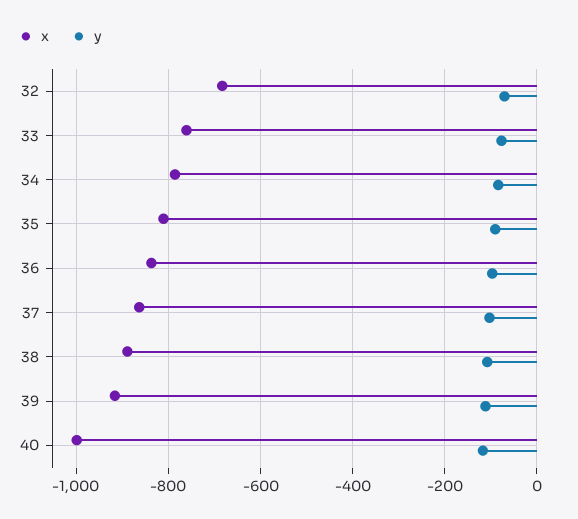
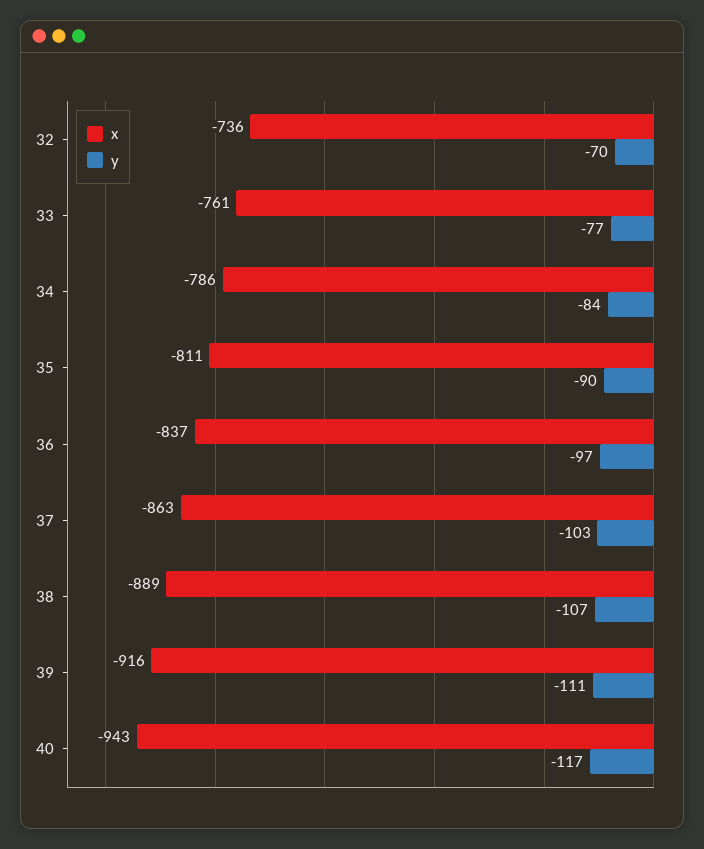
x, 32: -680 -> -736
x, 40: -1000 -> -943

